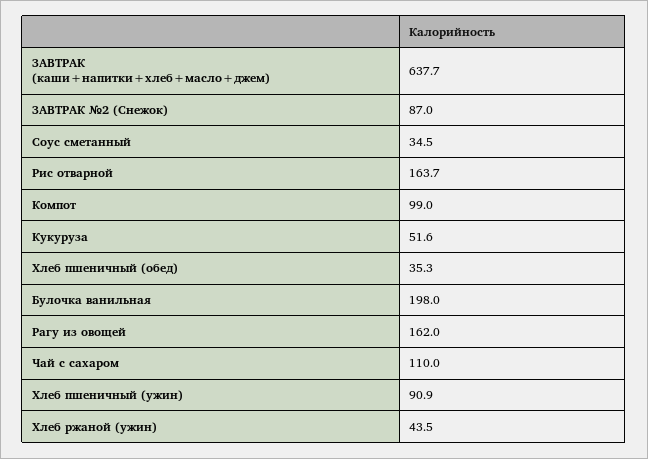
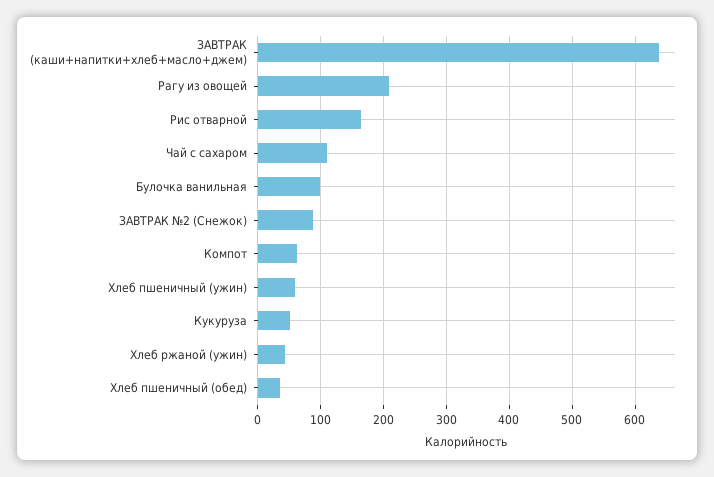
Соус сметанный: 34.5 -> none
Компот: 99 -> 60
Булочка ванильная: 198 -> 100
Рагу из овощей: 162 -> 210
Хлеб пшеничный (ужин): 90.9 -> 60

